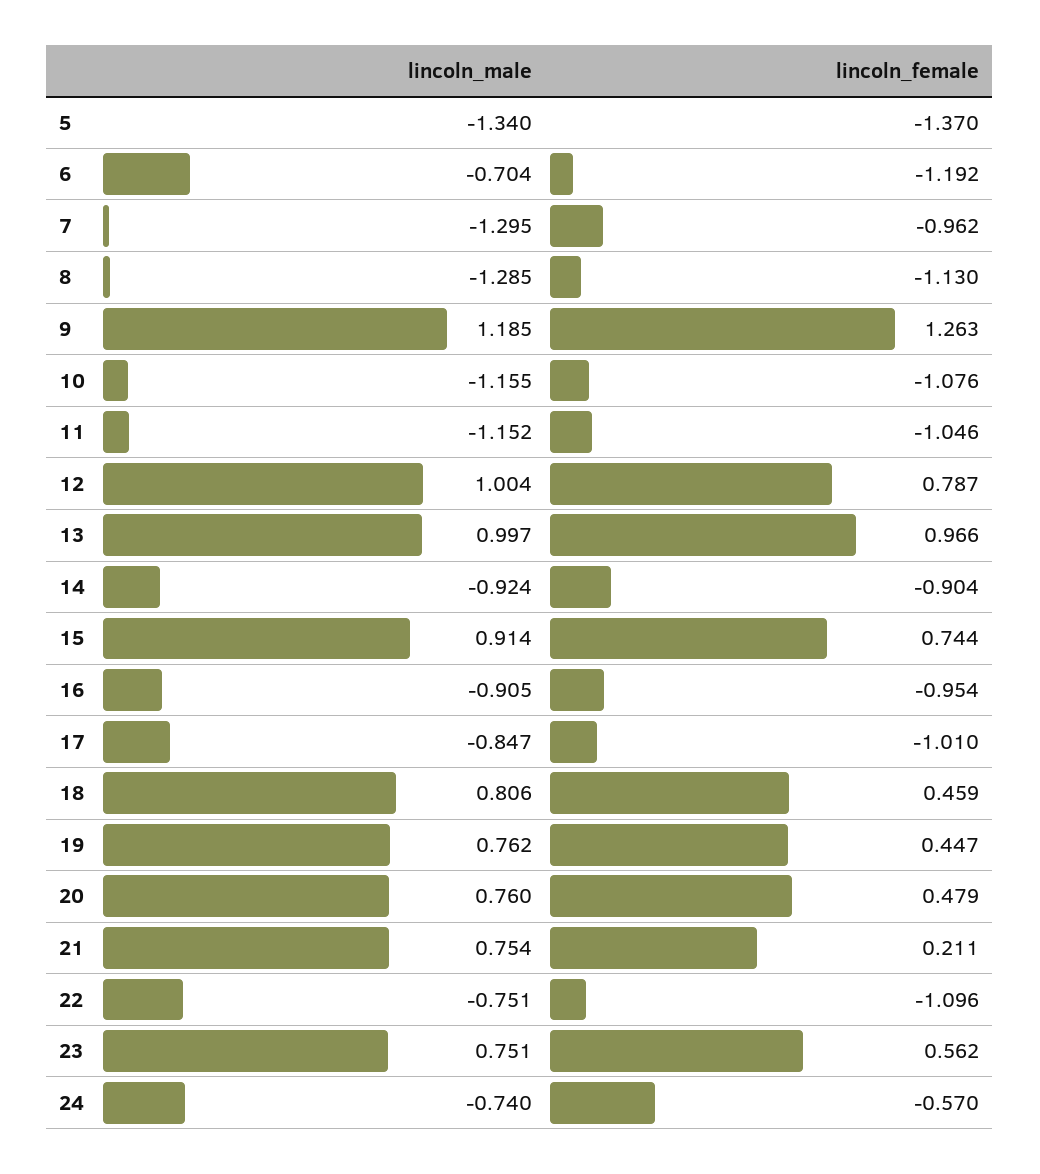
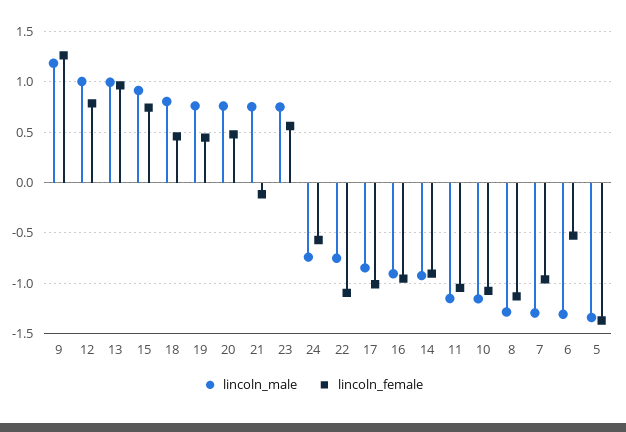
lincoln_male, 6: -0.704 -> -1.3
lincoln_female, 6: -1.192 -> -0.5
lincoln_female, 21: 0.211 -> -0.1

